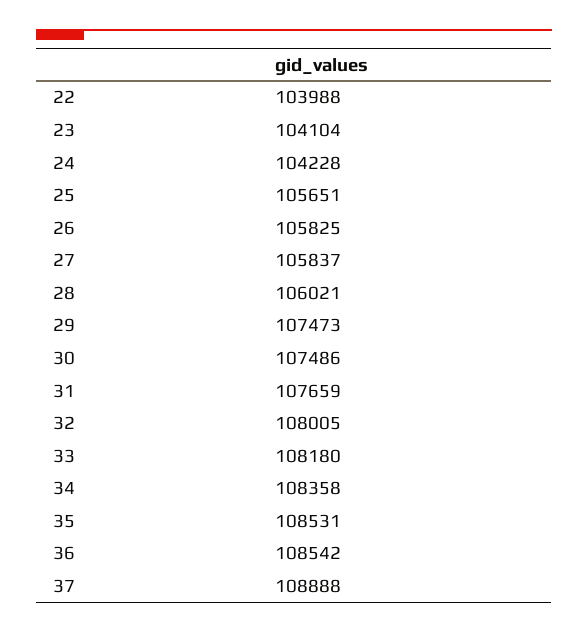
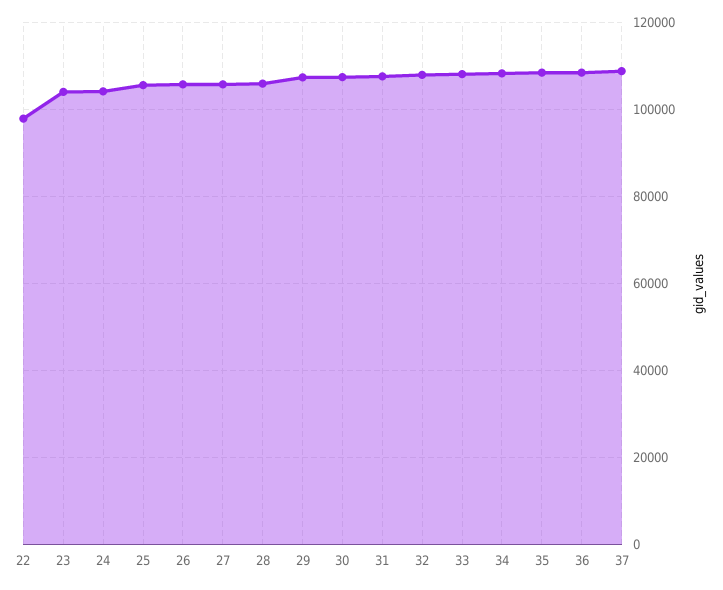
22: 103988 -> 98000

